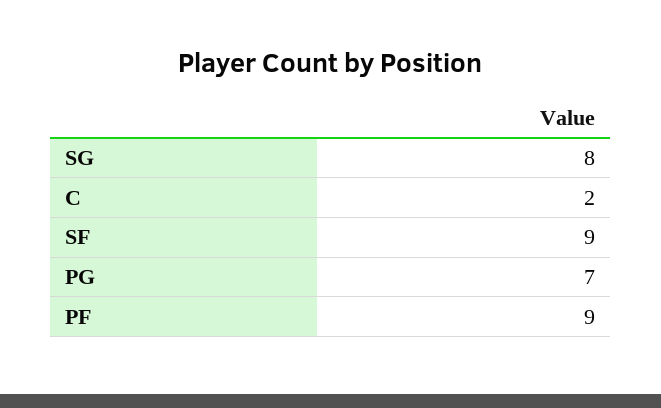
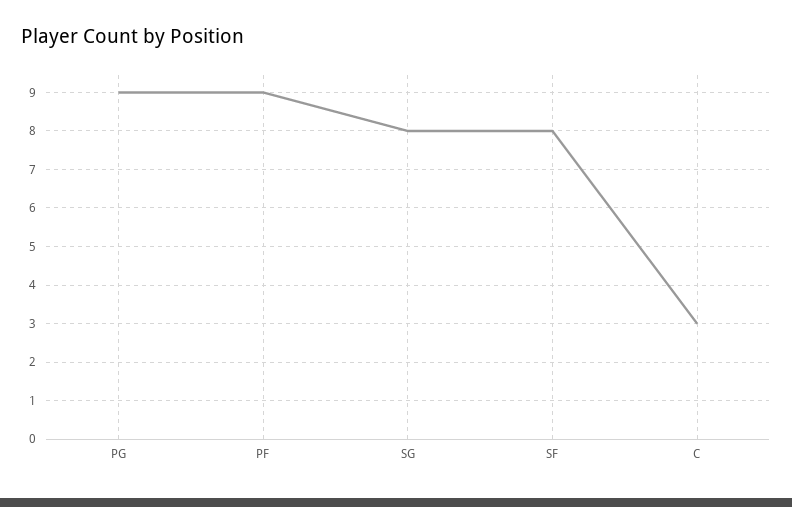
C: 2 -> 3
SF: 9 -> 8
PG: 7 -> 9

